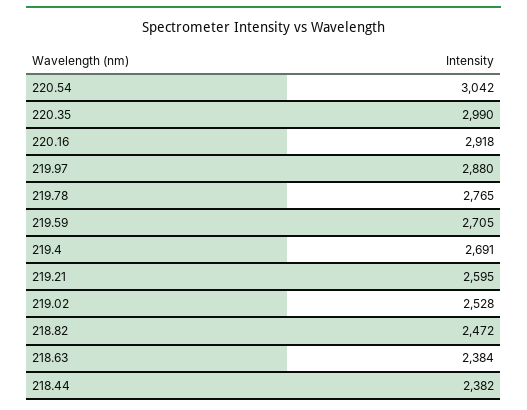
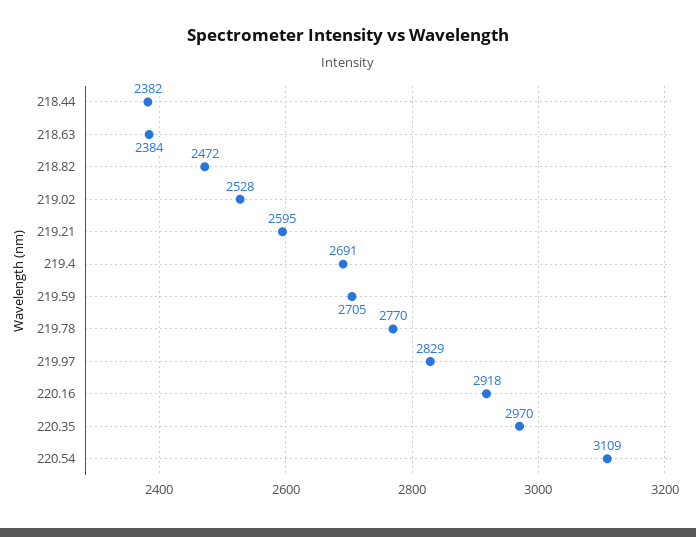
220.54: 3042 -> 3109
220.35: 2990 -> 2970
219.97: 2880 -> 2829
219.78: 2765 -> 2770

